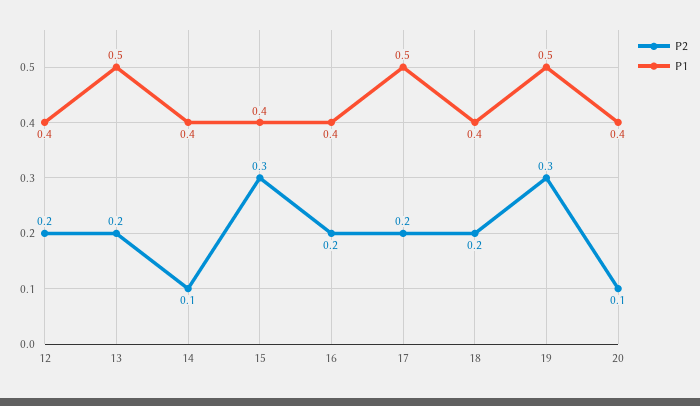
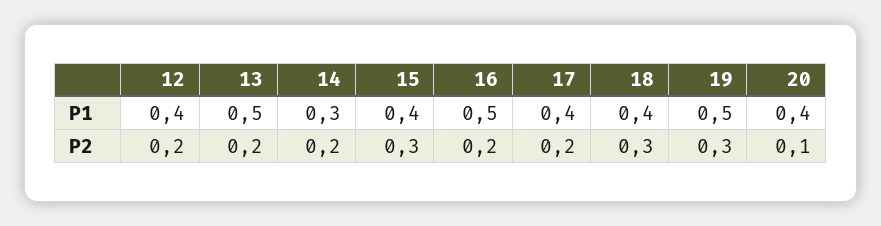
P2, 14: 0.1 -> 0.2
P1, 14: 0.4 -> 0.3
P1, 16: 0.4 -> 0.5
P1, 17: 0.5 -> 0.4
P2, 18: 0.2 -> 0.3

